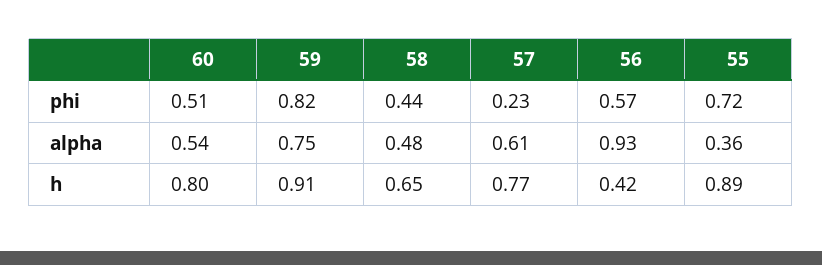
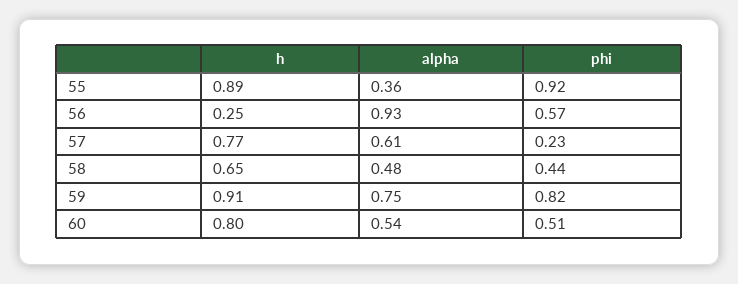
55, phi: 0.72 -> 0.92
56, h: 0.42 -> 0.25

